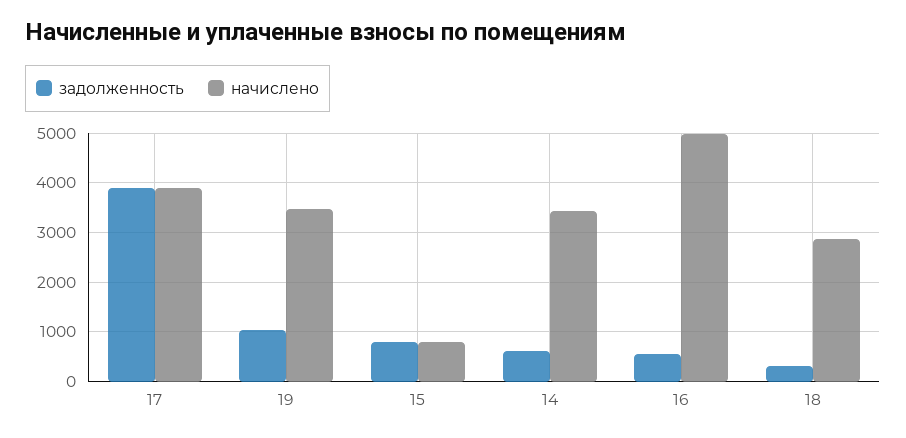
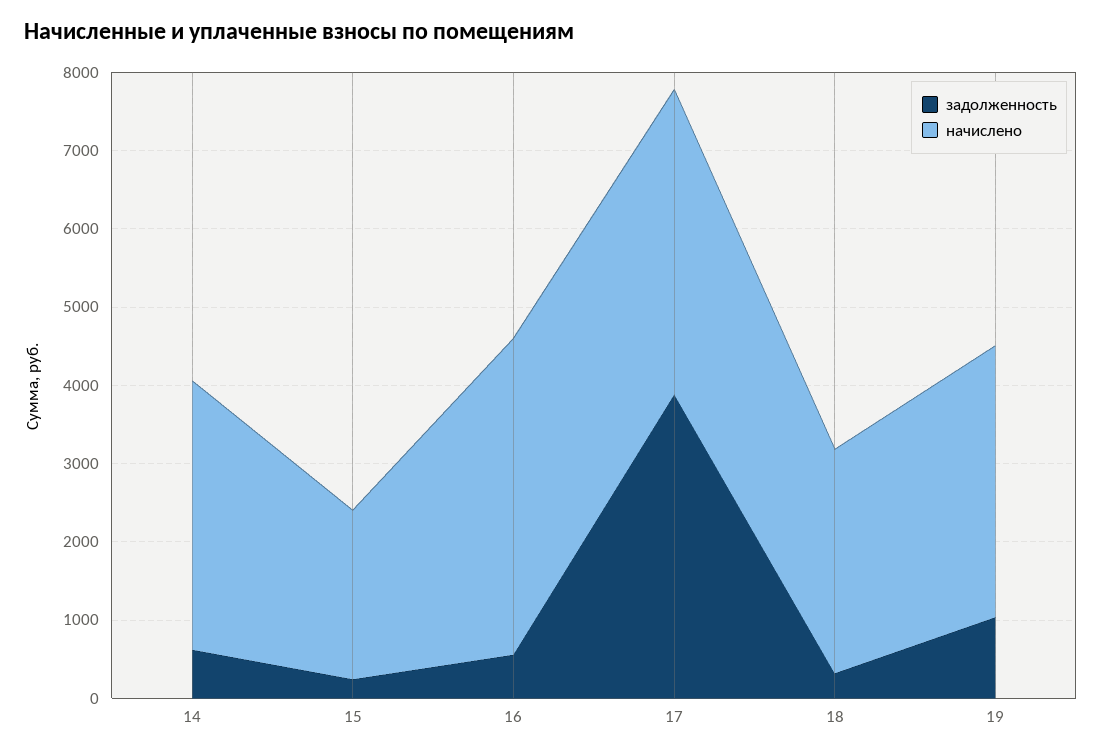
задолженность, 15: 800 -> 200
начислено, 15: 800 -> 2200
начислено, 16: 5000 -> 4000

